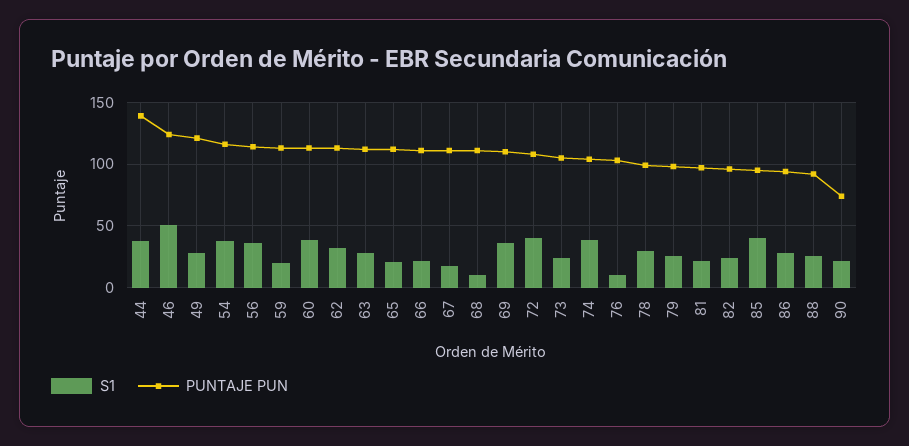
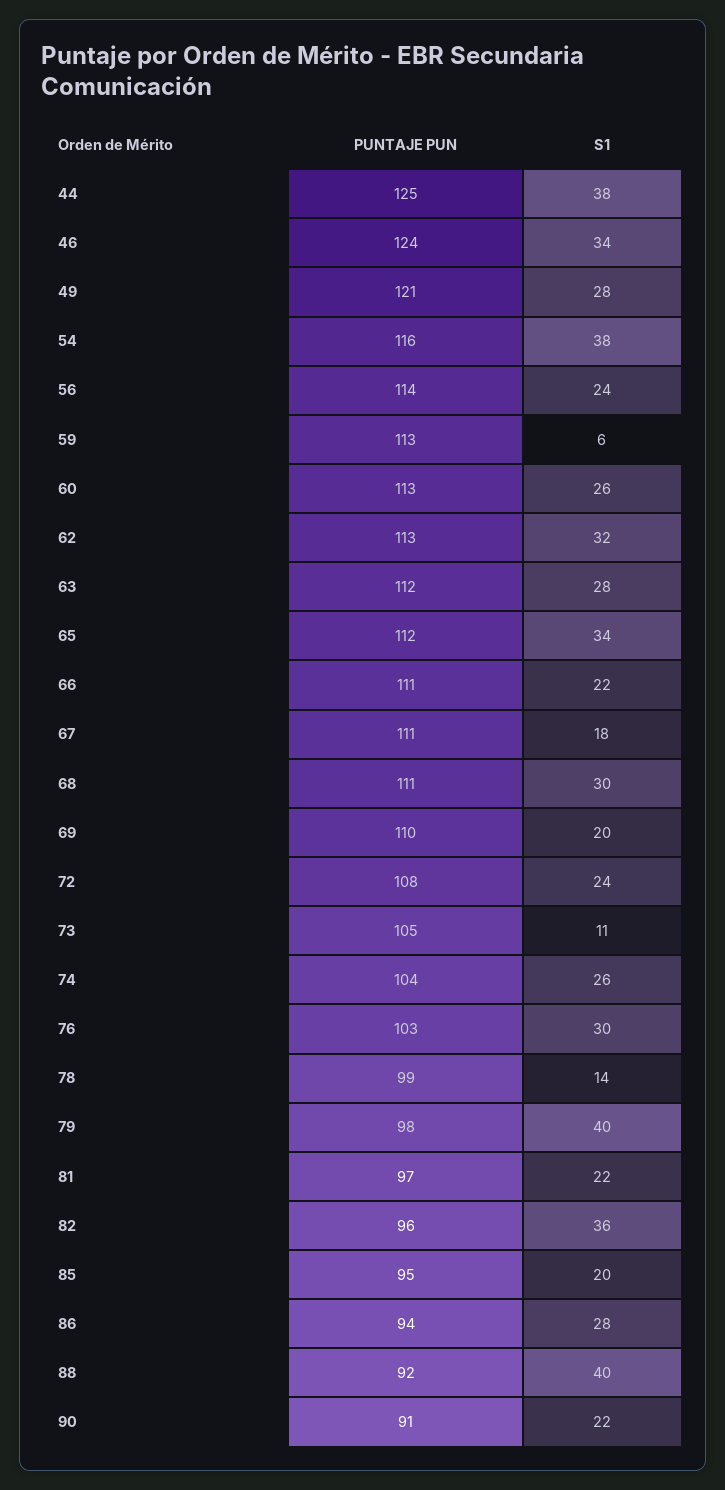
PUNTAJE PUN, 44: 140 -> 125
S1, 46: 50 -> 34
S1, 56: 35 -> 24
S1, 59: 20 -> 6
S1, 60: 40 -> 26
S1, 65: 20 -> 34
S1, 68: 10 -> 30
S1, 69: 35 -> 20
S1, 72: 40 -> 24
S1, 73: 25 -> 11
S1, 74: 40 -> 26
S1, 76: 10 -> 30
S1, 78: 30 -> 14
S1, 79: 25 -> 40
S1, 82: 25 -> 36
S1, 85: 40 -> 20
S1, 88: 25 -> 40
PUNTAJE PUN, 90: 75 -> 91

